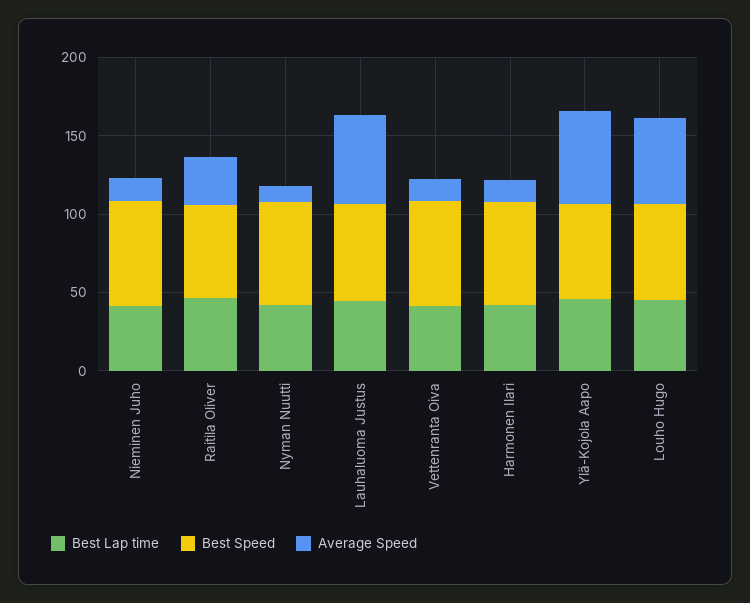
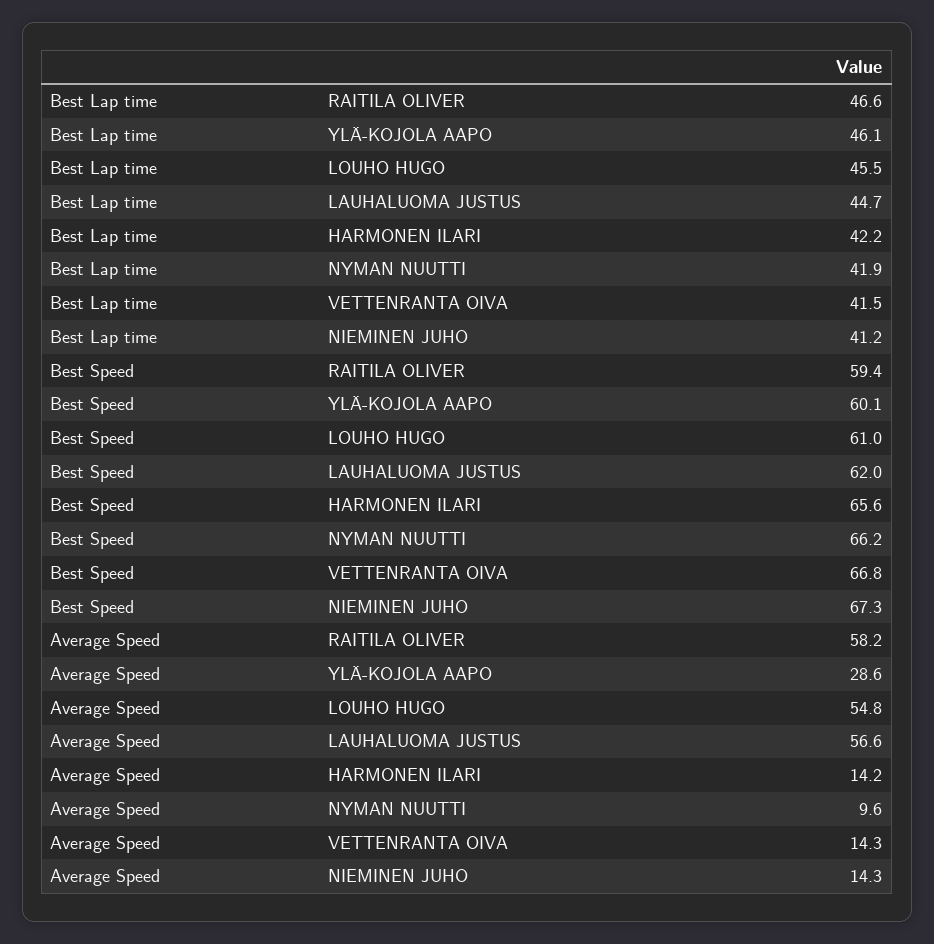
Average Speed, Raitila Oliver: 30 -> 58.2
Average Speed, Ylä-Kojola Aapo: 60 -> 28.6

